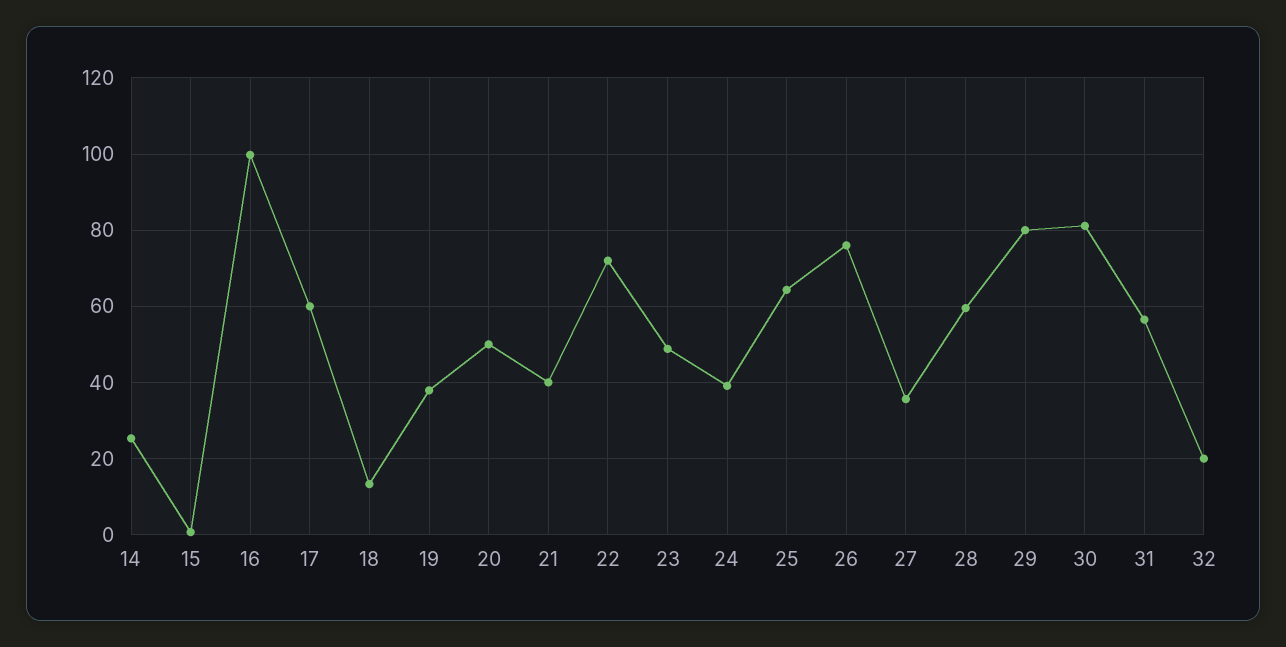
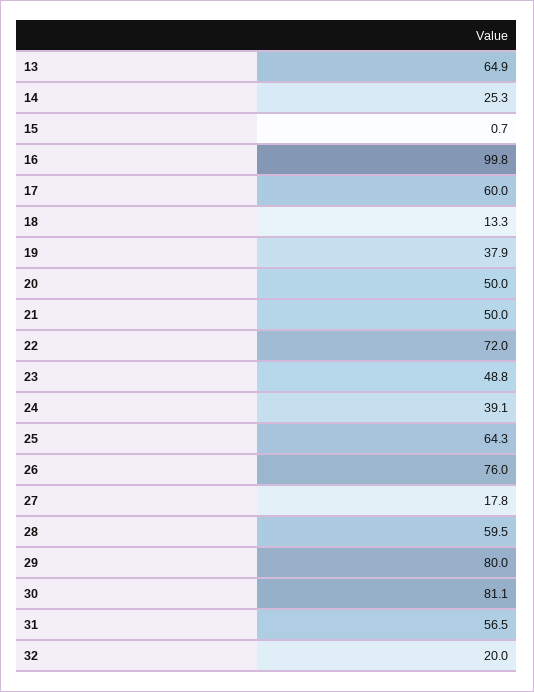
21: 40 -> 50
27: 36 -> 17.8
13: none -> 64.9

